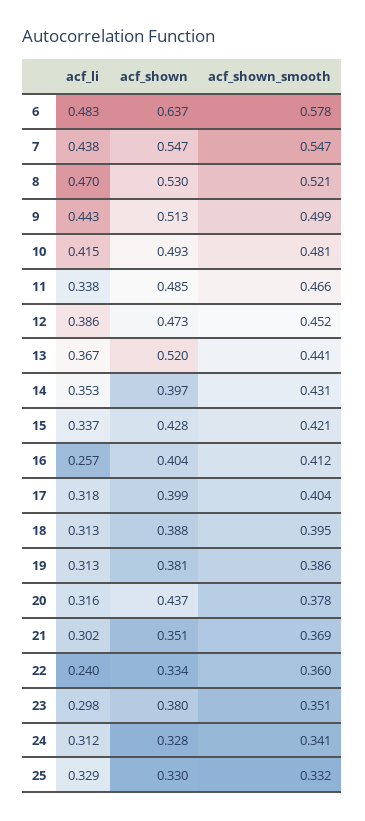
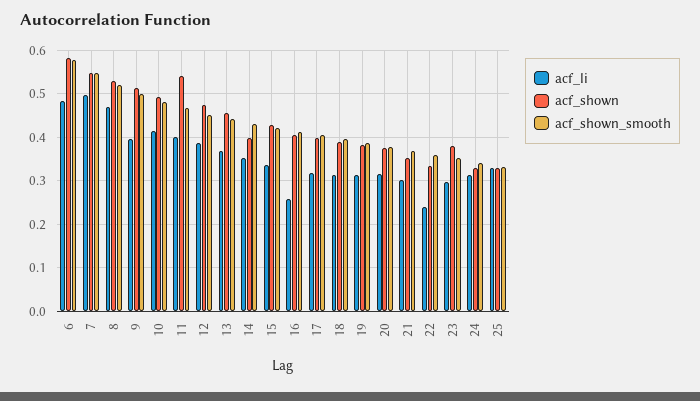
acf_shown, 6: 0.637 -> 0.58
acf_li, 7: 0.438 -> 0.5
acf_li, 9: 0.443 -> 0.4
acf_li, 11: 0.338 -> 0.4
acf_shown, 11: 0.485 -> 0.54
acf_shown, 13: 0.52 -> 0.46
acf_shown, 20: 0.437 -> 0.38

